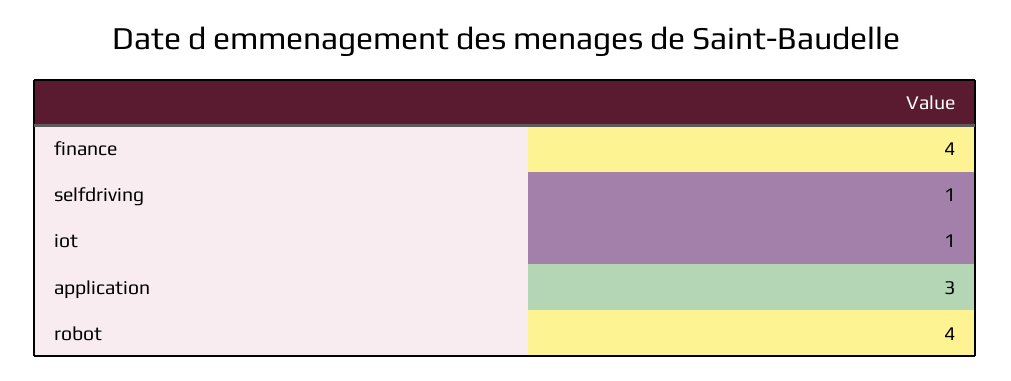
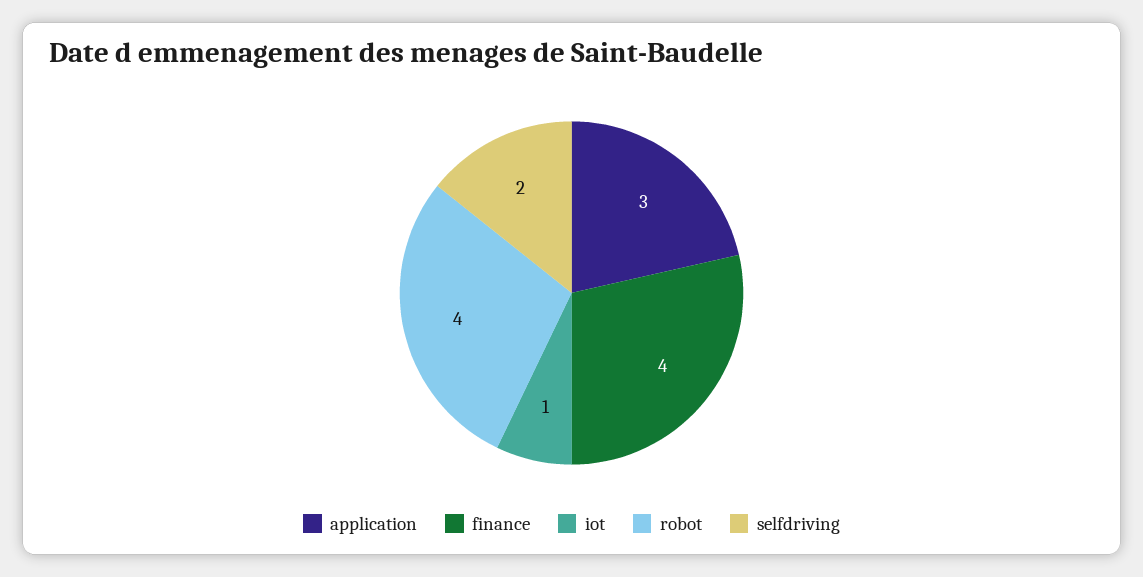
selfdriving: 1 -> 2

